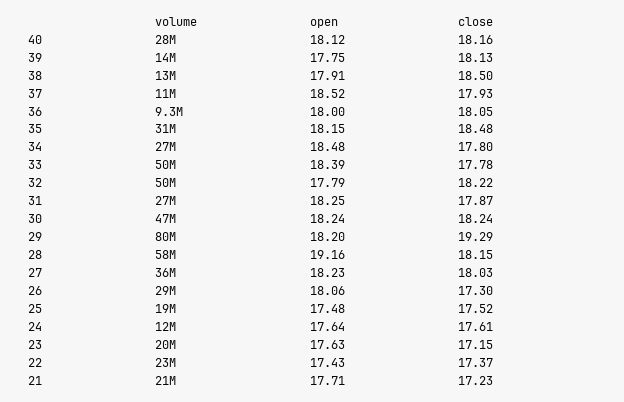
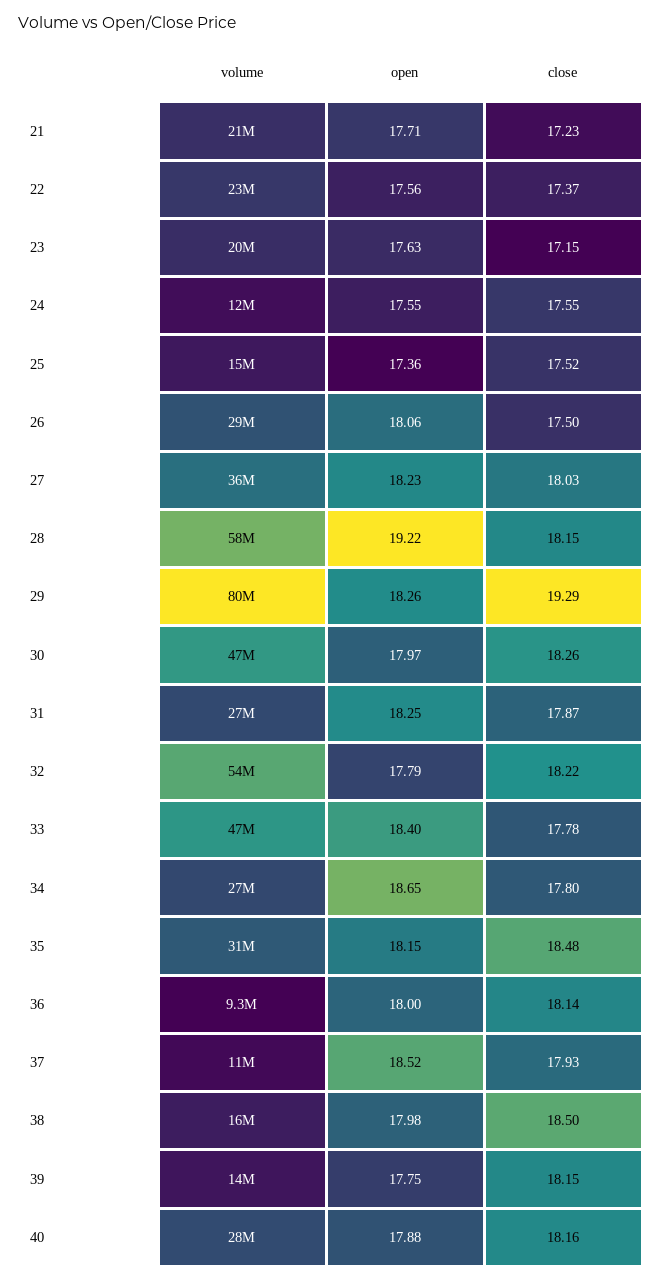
open, 40: 18.12 -> 17.88
close, 39: 18.13 -> 18.15
volume, 38: 13000000 -> 16000000
open, 38: 17.91 -> 17.98
close, 36: 18.05 -> 18.14
open, 34: 18.48 -> 18.65
volume, 33: 50000000 -> 47000000
open, 33: 18.39 -> 18.4
volume, 32: 50000000 -> 54000000
open, 30: 18.24 -> 17.97
close, 30: 18.24 -> 18.26
open, 29: 18.2 -> 18.26
open, 28: 19.16 -> 19.22
close, 26: 17.3 -> 17.5
volume, 25: 19000000 -> 15000000
open, 25: 17.48 -> 17.36
open, 24: 17.64 -> 17.55
close, 24: 17.61 -> 17.55
open, 22: 17.43 -> 17.56

